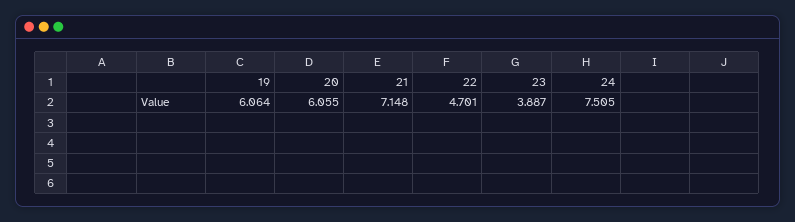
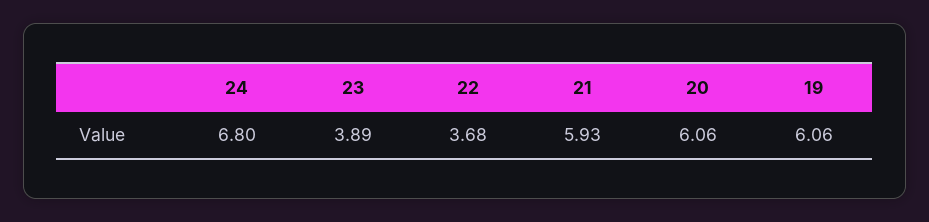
21: 7.148 -> 5.93
22: 4.701 -> 3.68
24: 7.505 -> 6.8

